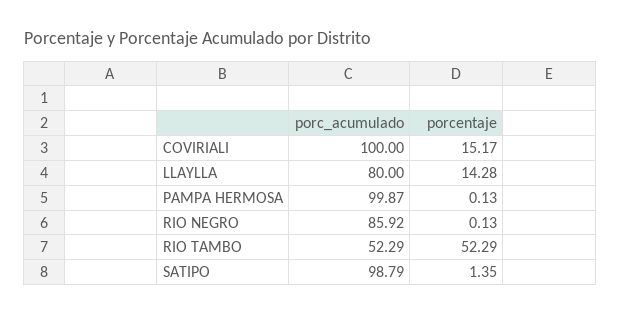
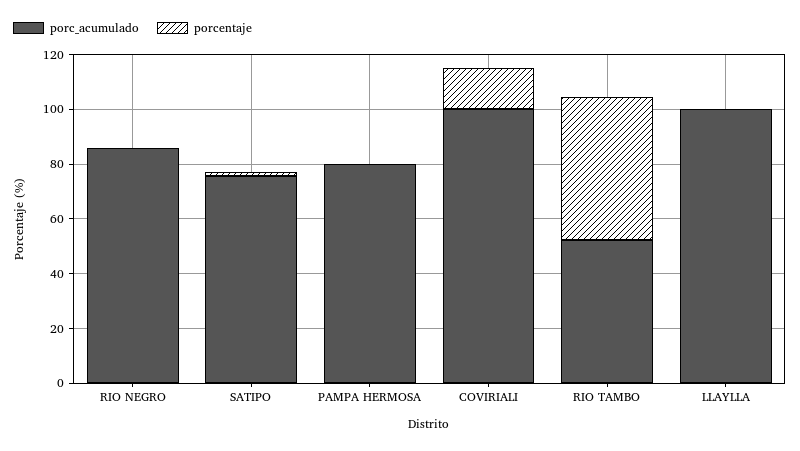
porc_acumulado, LLAYLLA: 80 -> 100
porcentaje, LLAYLLA: 14.28 -> 0
porc_acumulado, PAMPA HERMOSA: 99.87 -> 80
porc_acumulado, SATIPO: 98.79 -> 75

